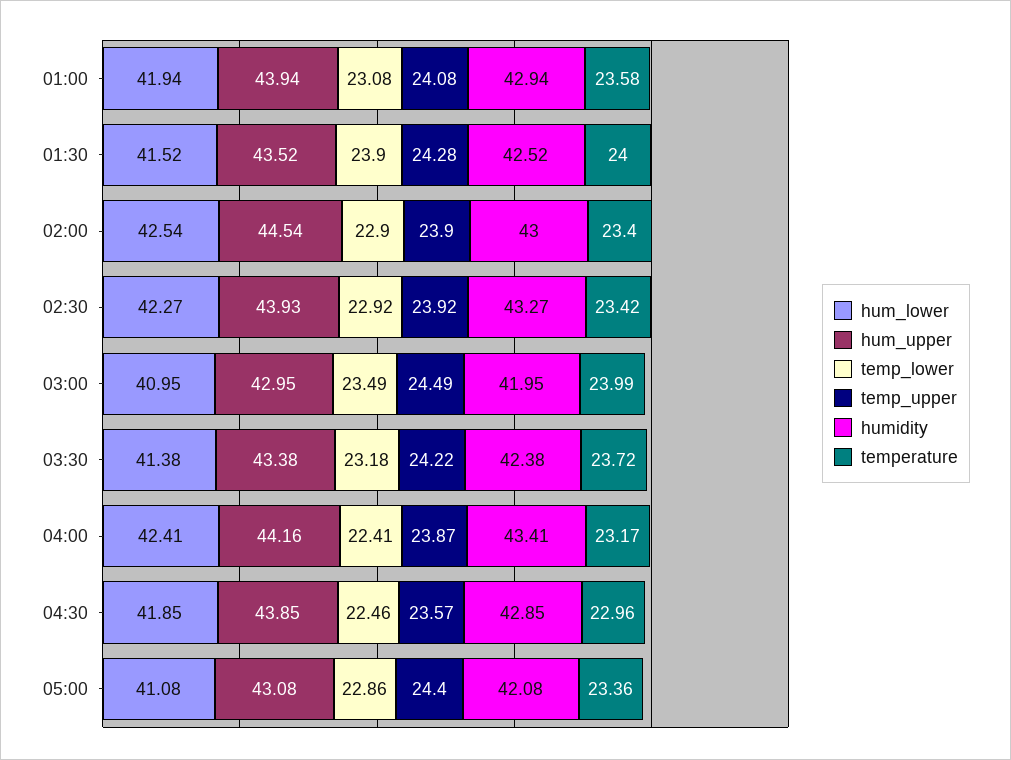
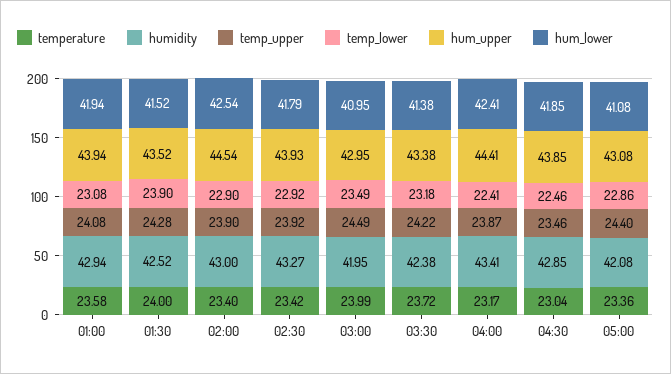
hum_lower, 02:30: 42.27 -> 41.79
hum_upper, 04:00: 44.16 -> 44.41
temp_upper, 04:30: 23.57 -> 23.46
temperature, 04:30: 22.96 -> 23.04

